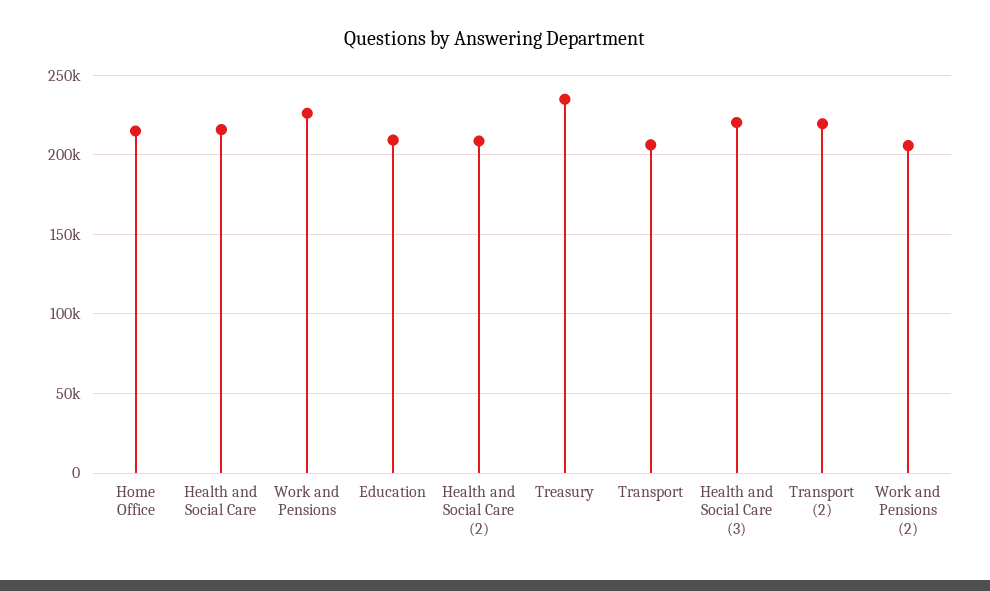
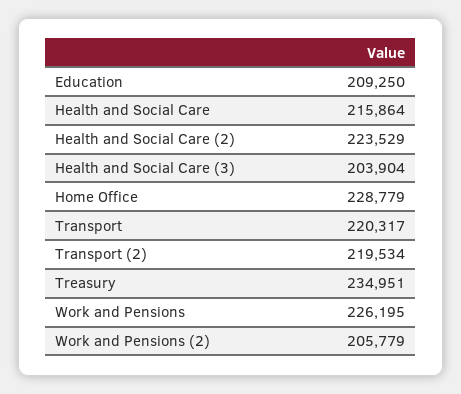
Home Office: 215000 -> 228779
Health and Social Care (2): 210000 -> 223529
Transport: 205000 -> 220317
Health and Social Care (3): 220000 -> 203904

